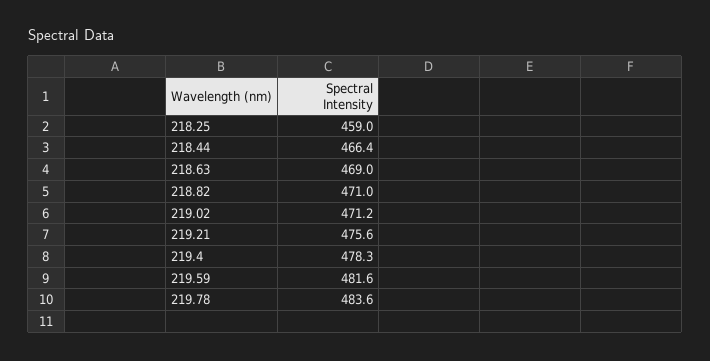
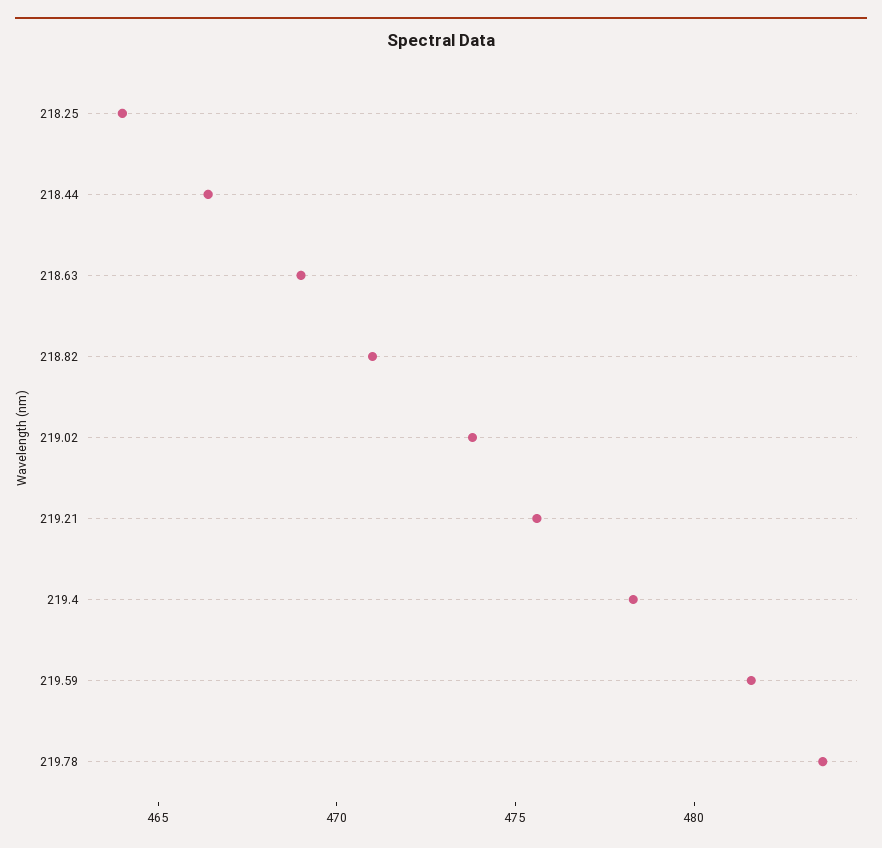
218.25: 459 -> 464
219.02: 471.2 -> 474

